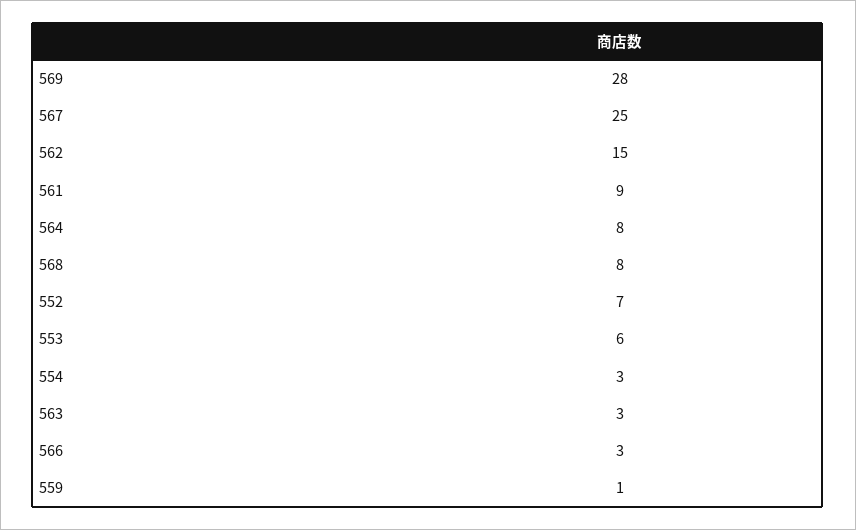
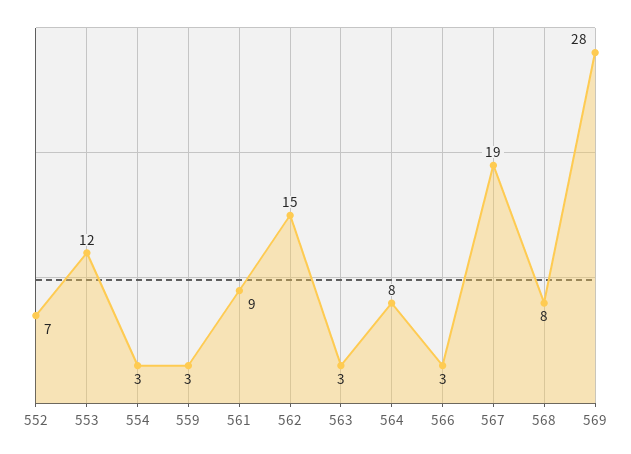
567: 25 -> 19
553: 6 -> 12
559: 1 -> 3

